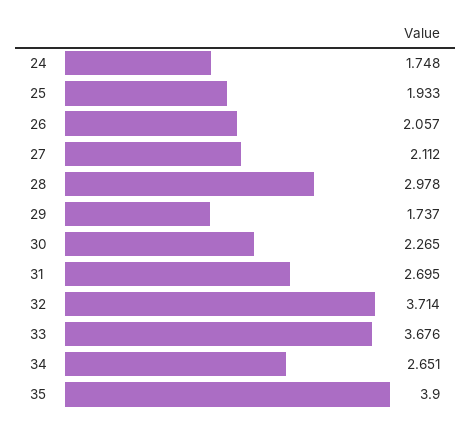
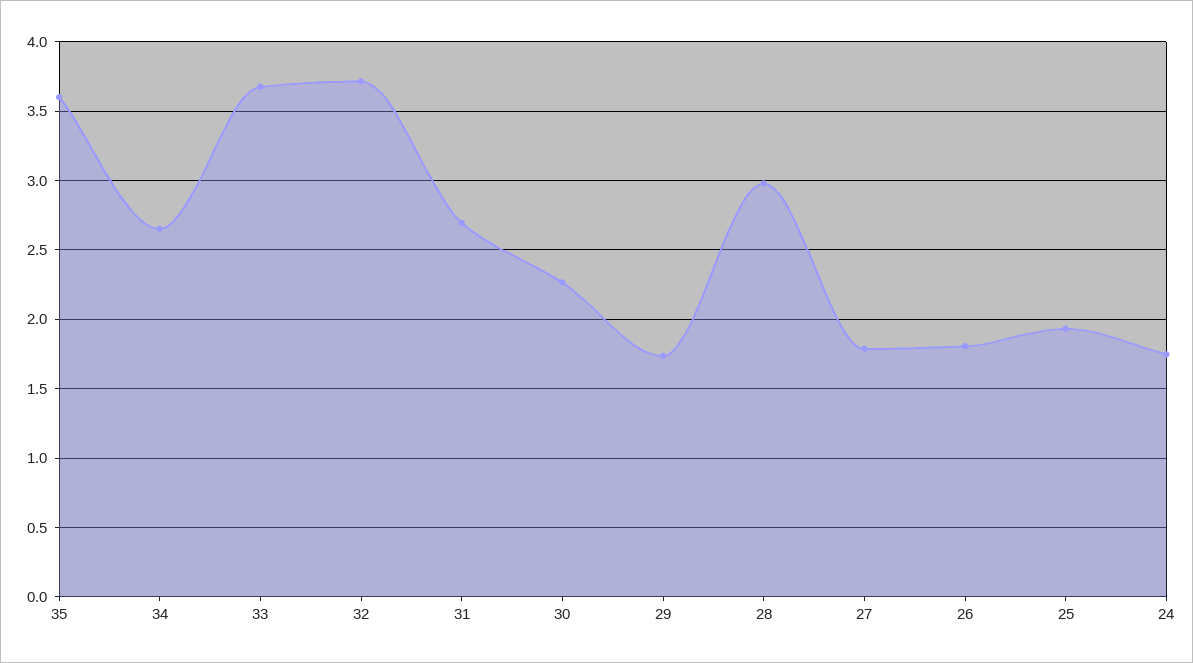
26: 2.057 -> 1.8
27: 2.112 -> 1.8
35: 3.9 -> 3.6

